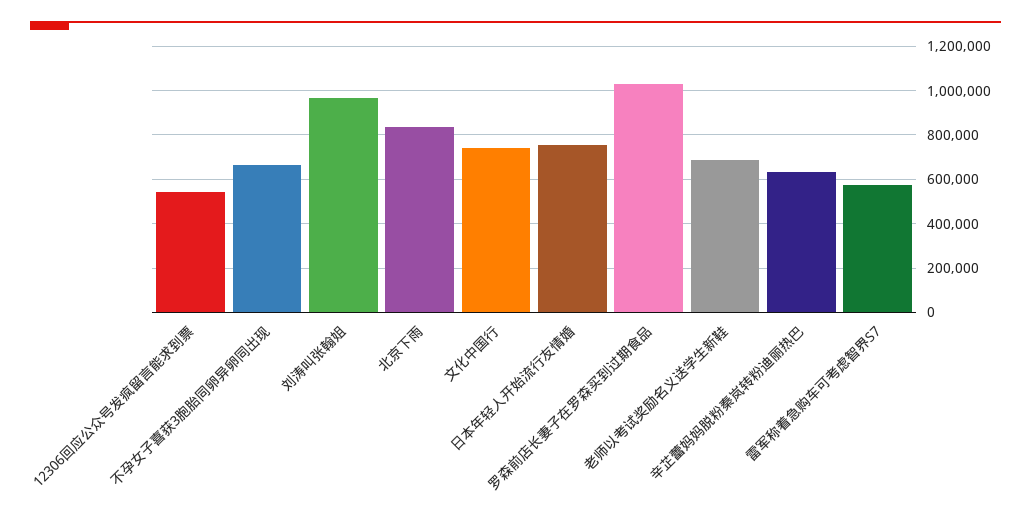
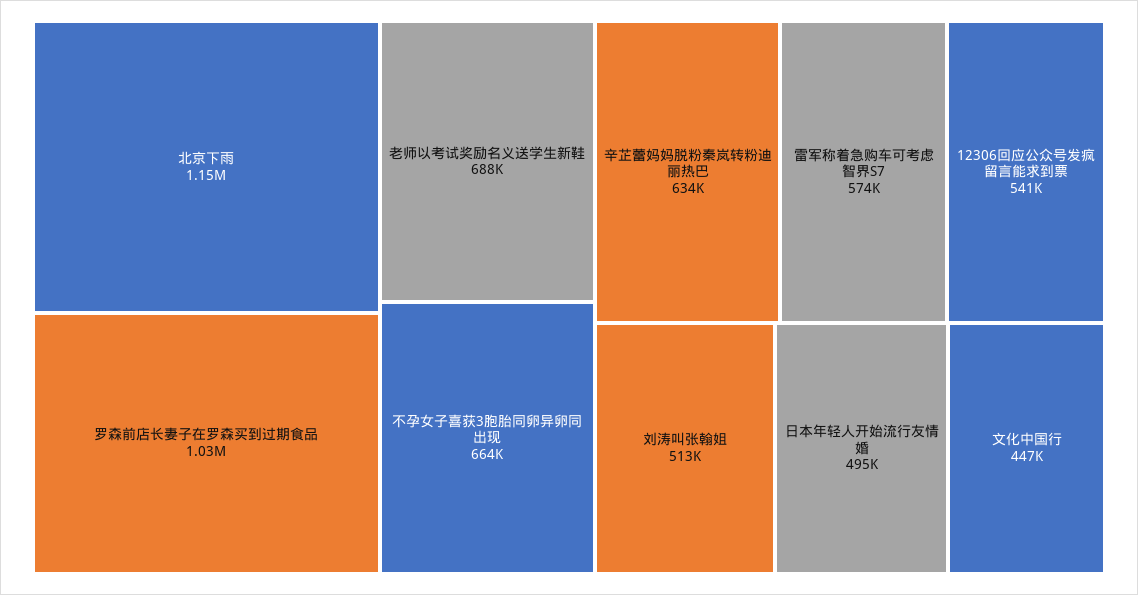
刘涛叫张翰姐: 950000 -> 513000
北京下雨: 850000 -> 1150000
文化中国行: 750000 -> 447000
日本年轻人开始流行友情婚: 750000 -> 495000

